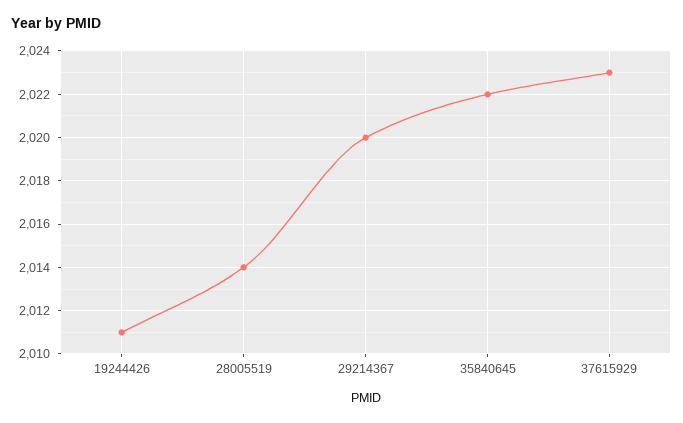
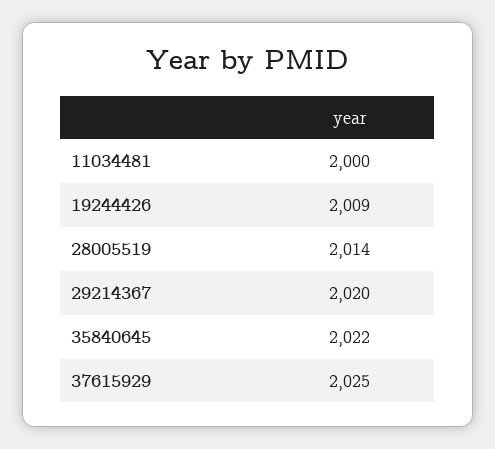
19244426: 2011 -> 2009
37615929: 2023 -> 2025
11034481: none -> 2000

